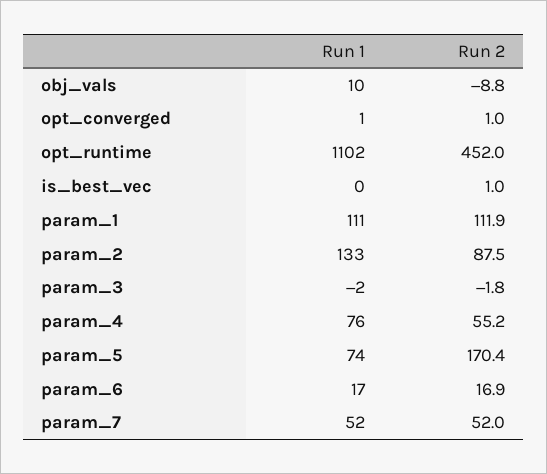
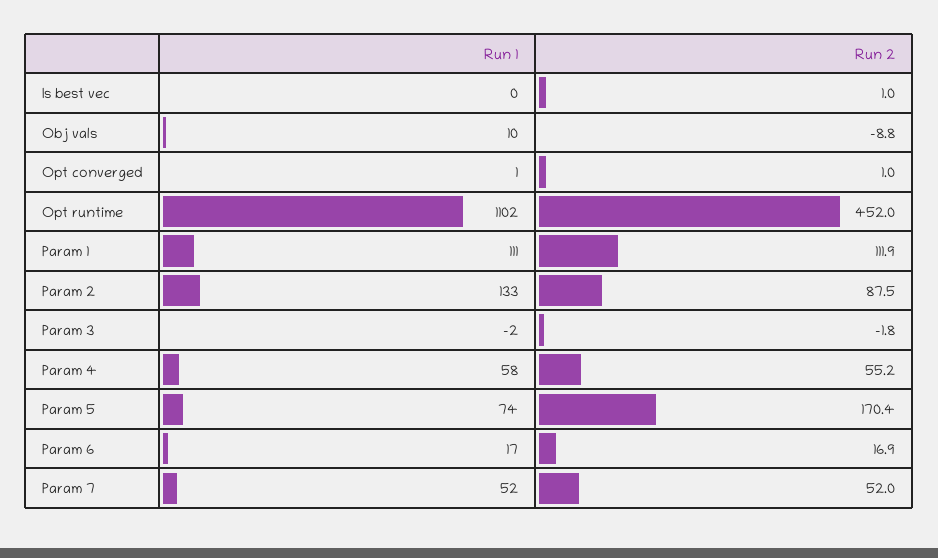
Run 1, param_4: 76 -> 58

